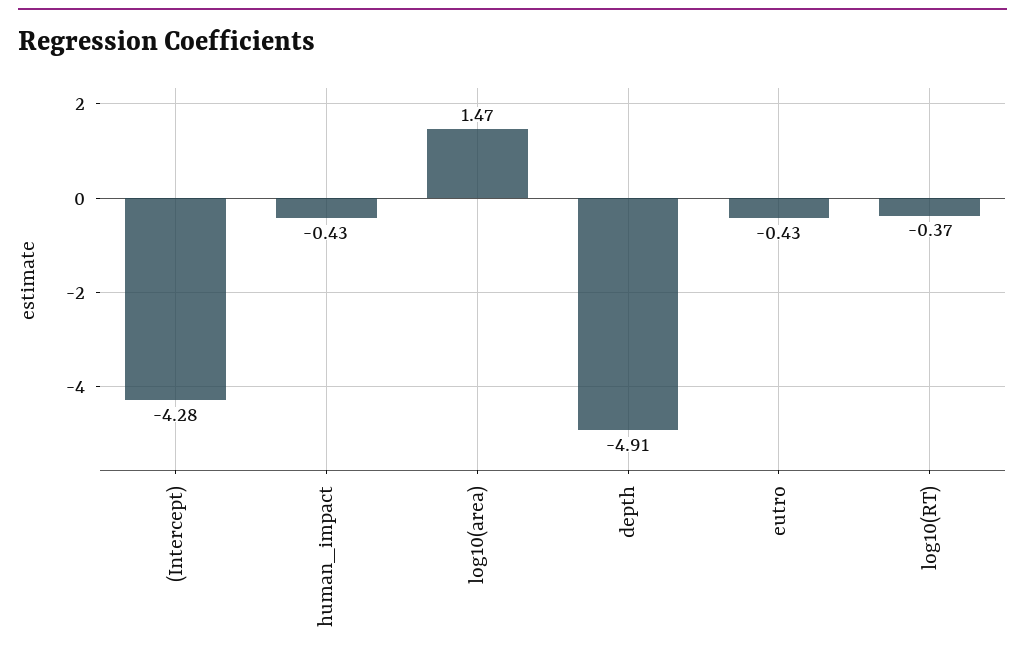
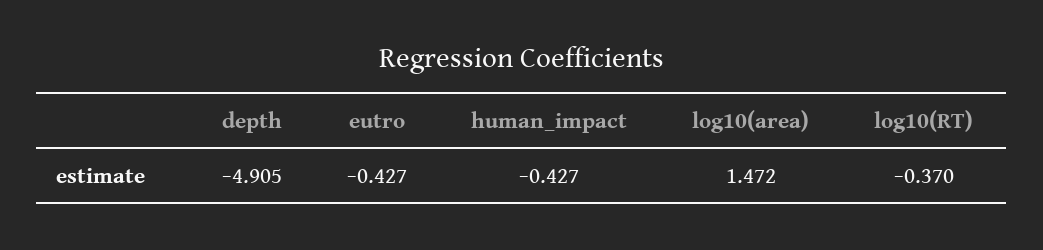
(Intercept): -4.28 -> none

